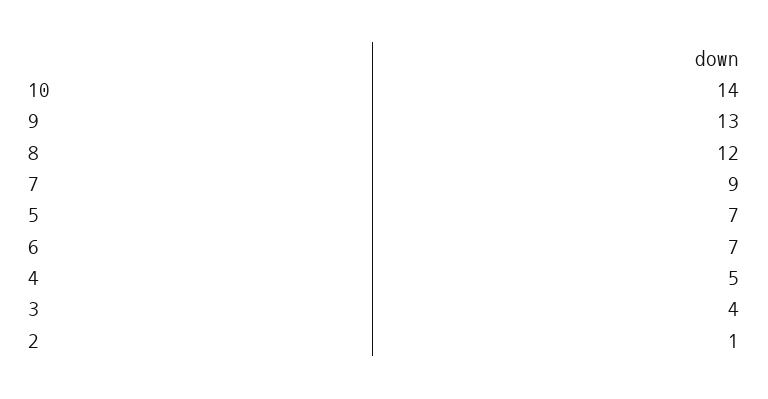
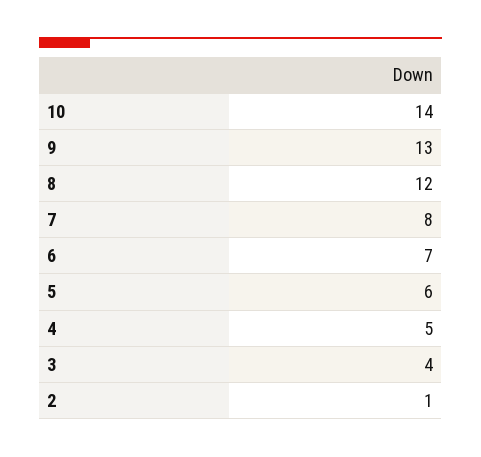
7: 9 -> 8
5: 7 -> 6

